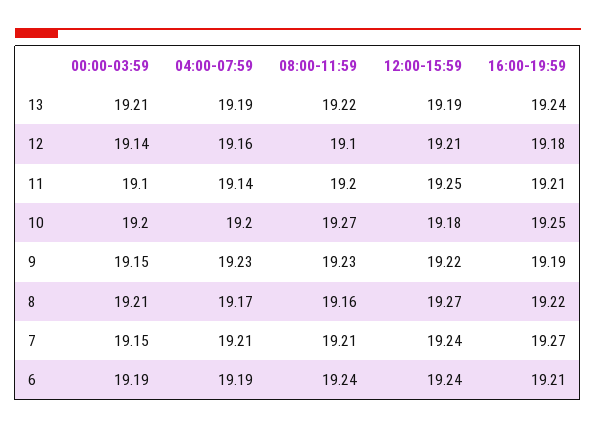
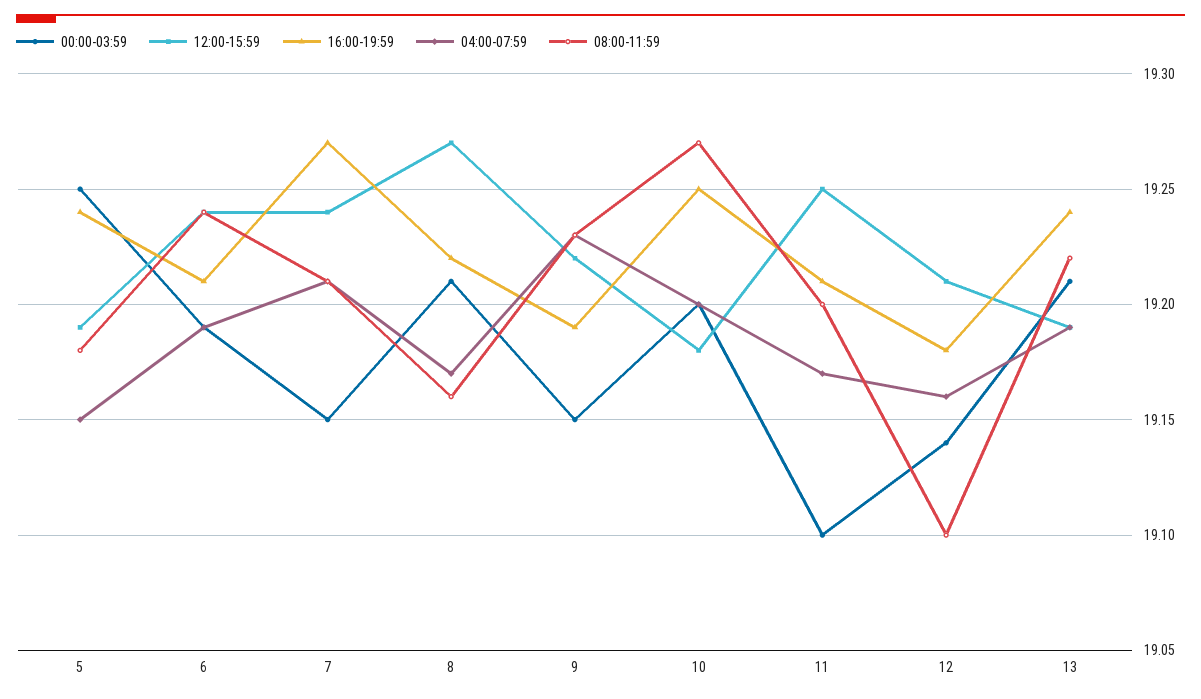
04:00-07:59, 11: 19.14 -> 19.17
00:00-03:59, 5: none -> 19.25
12:00-15:59, 5: none -> 19.19
16:00-19:59, 5: none -> 19.24
04:00-07:59, 5: none -> 19.15
08:00-11:59, 5: none -> 19.18

